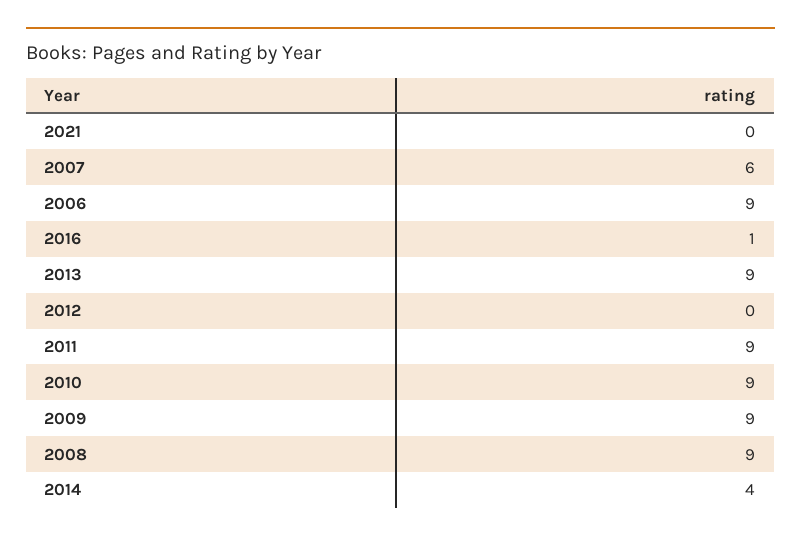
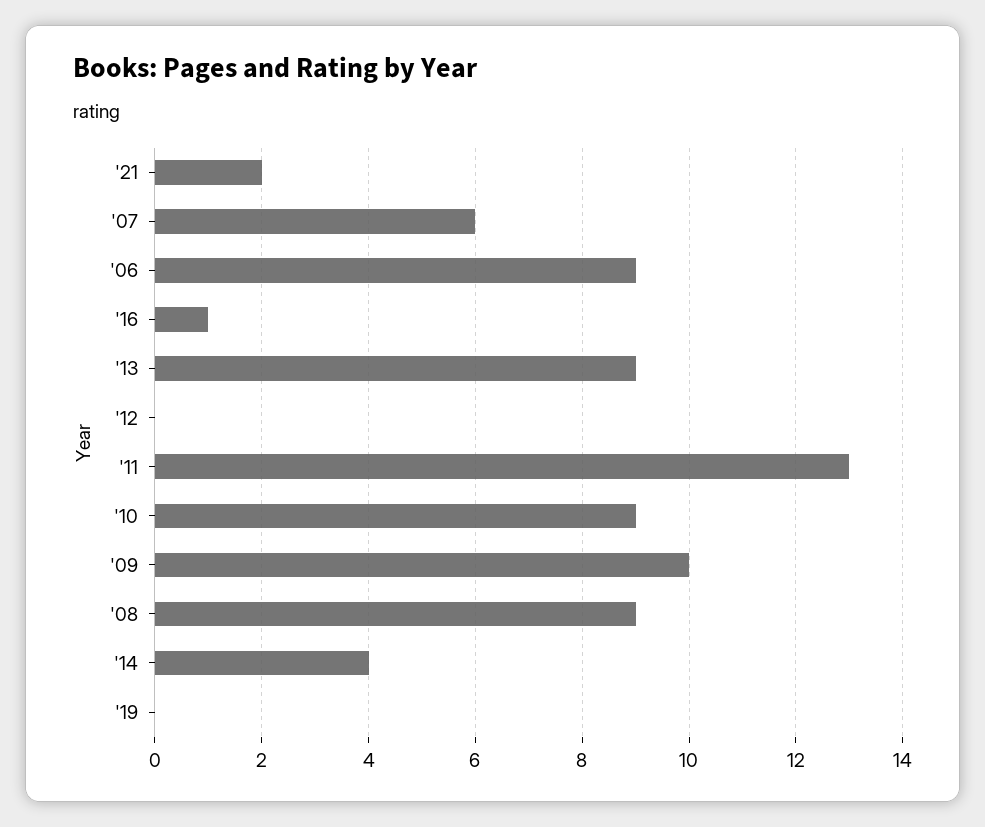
2021: 0 -> 2
2011: 9 -> 13
2009: 9 -> 10
'19: none -> 0

